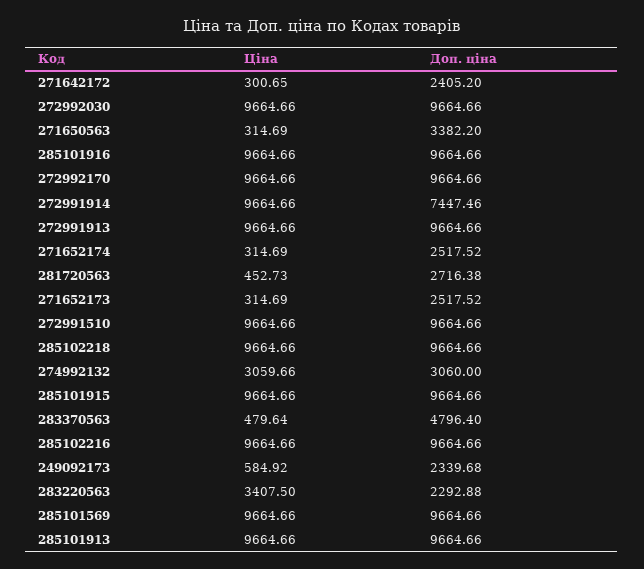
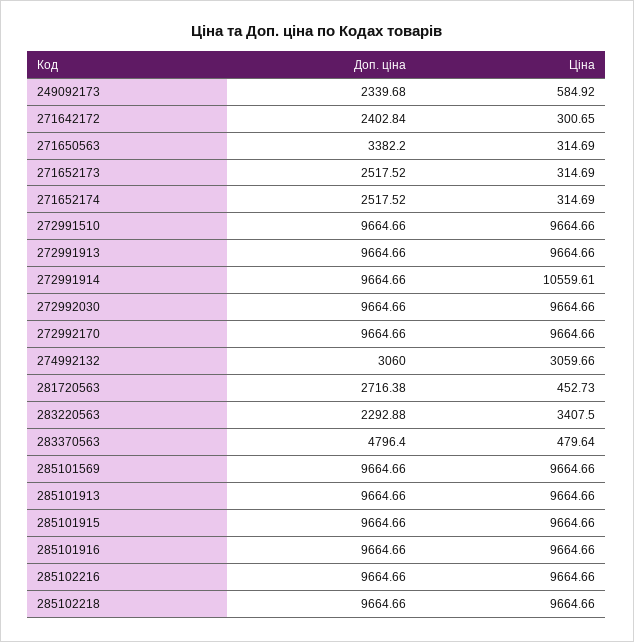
Доп. ціна, 271642172: 2405.2 -> 2402.84
Ціна, 272991914: 9664.66 -> 10559.61
Доп. ціна, 272991914: 7447.46 -> 9664.66

